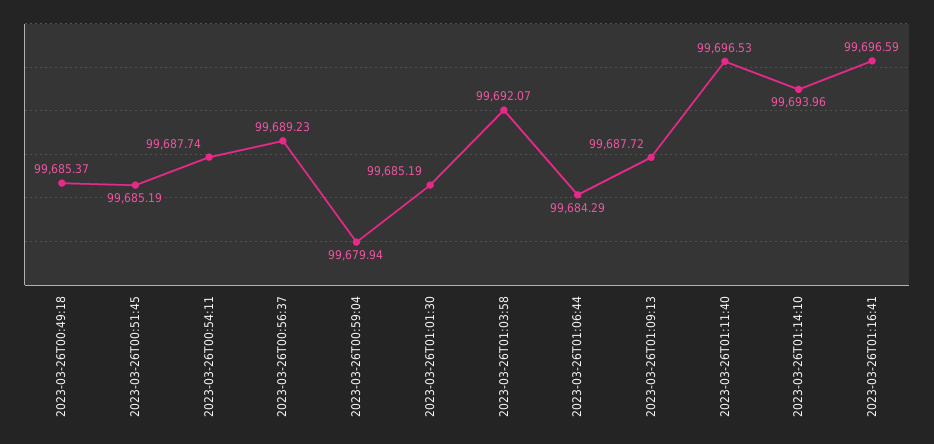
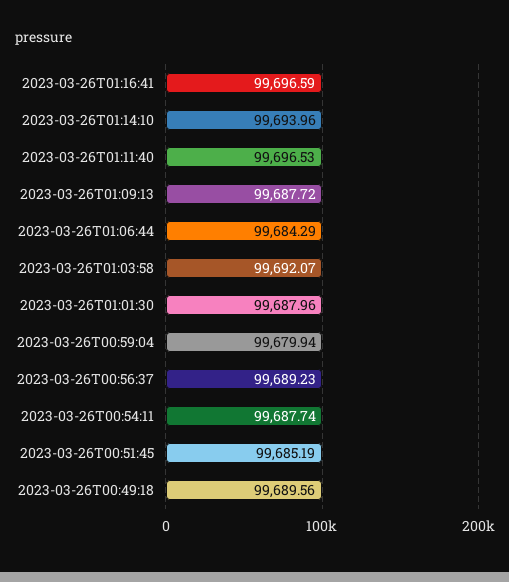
2023-03-26T00:49:18: 99685.37 -> 99689.56
2023-03-26T01:01:30: 99685.19 -> 99687.96

